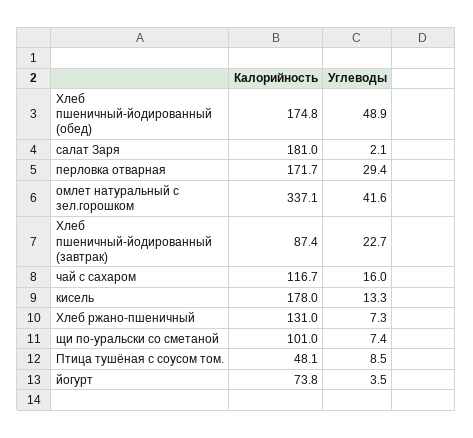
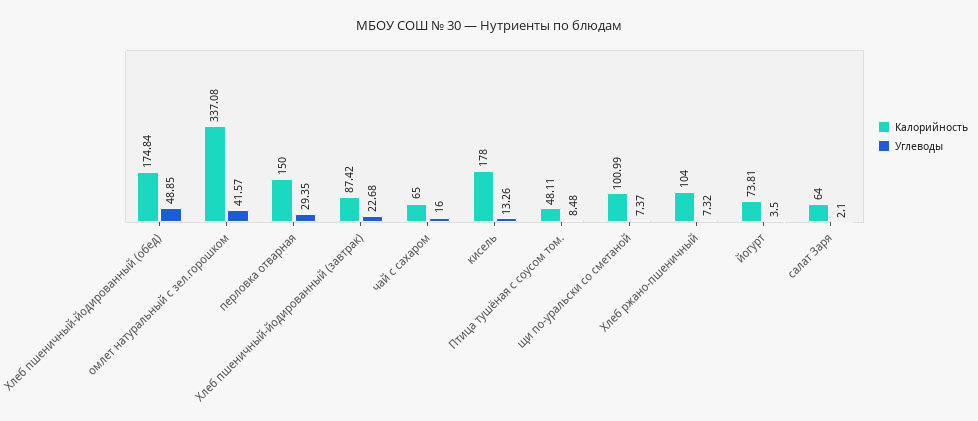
Калорийность, салат Заря: 181 -> 64
Калорийность, перловка отварная: 171.7 -> 150
Калорийность, чай с сахаром: 116.7 -> 65
Калорийность, Хлеб ржано-пшеничный: 131 -> 104

